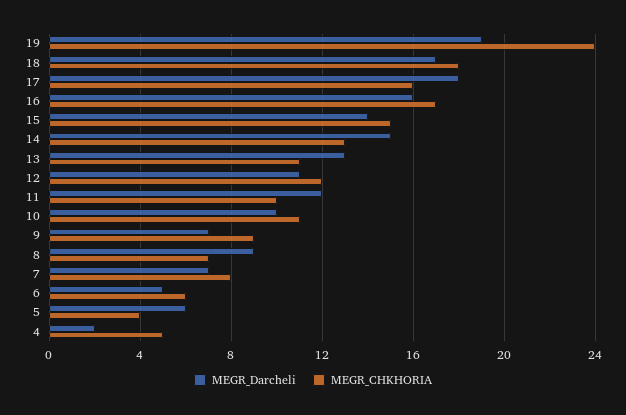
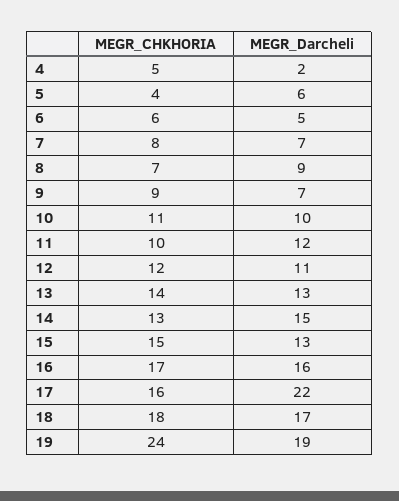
MEGR_Darcheli, 17: 18 -> 22
MEGR_Darcheli, 15: 14 -> 13
MEGR_CHKHORIA, 13: 11 -> 14

